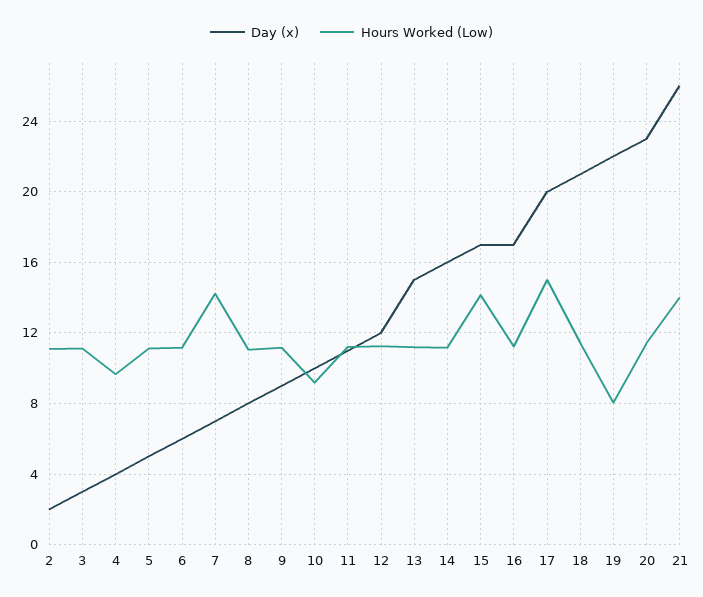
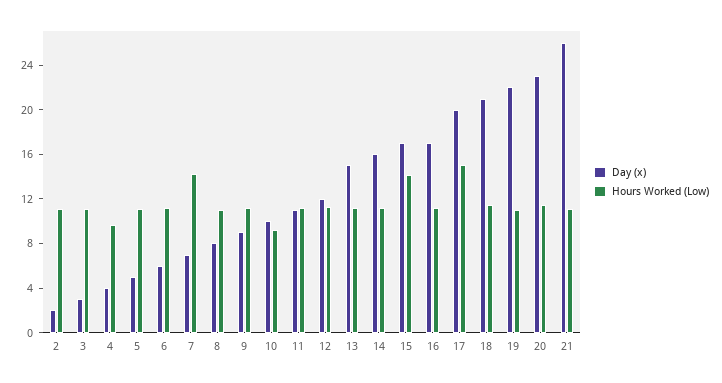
Hours Worked (Low), 19: 8 -> 11
Hours Worked (Low), 21: 14 -> 11

